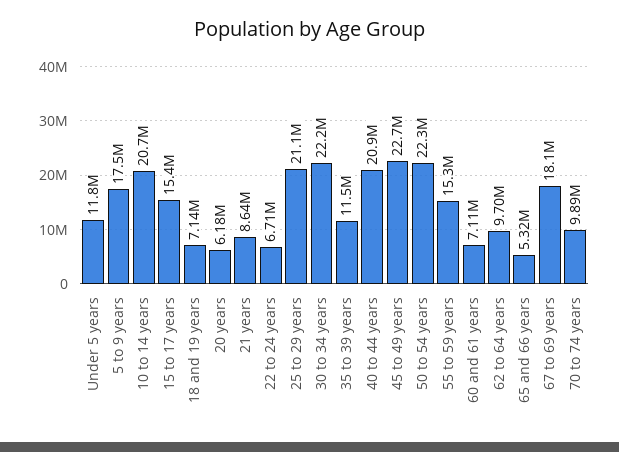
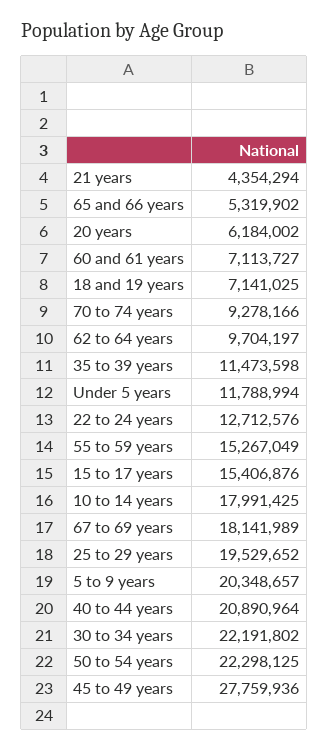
5 to 9 years: 17500000 -> 20348657
10 to 14 years: 20700000 -> 17991425
21 years: 8640000 -> 4354294
22 to 24 years: 6710000 -> 12712576
25 to 29 years: 21100000 -> 19529652
45 to 49 years: 22700000 -> 27759936
70 to 74 years: 9890000 -> 9278166

